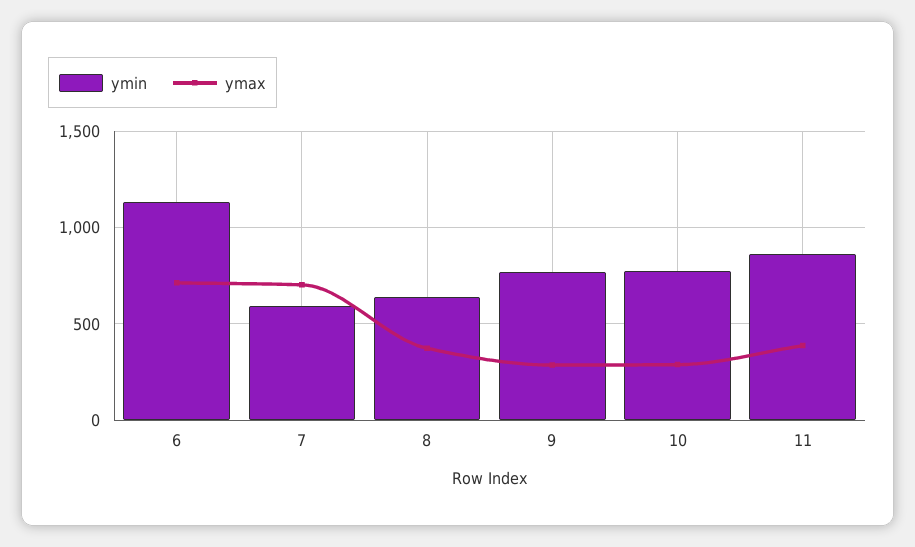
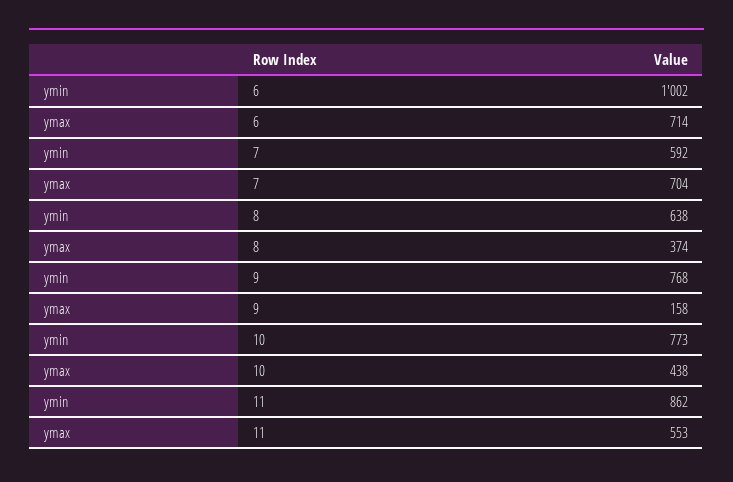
ymin, 6: 1150 -> 1002
ymax, 9: 300 -> 158
ymax, 10: 300 -> 438
ymax, 11: 400 -> 553

